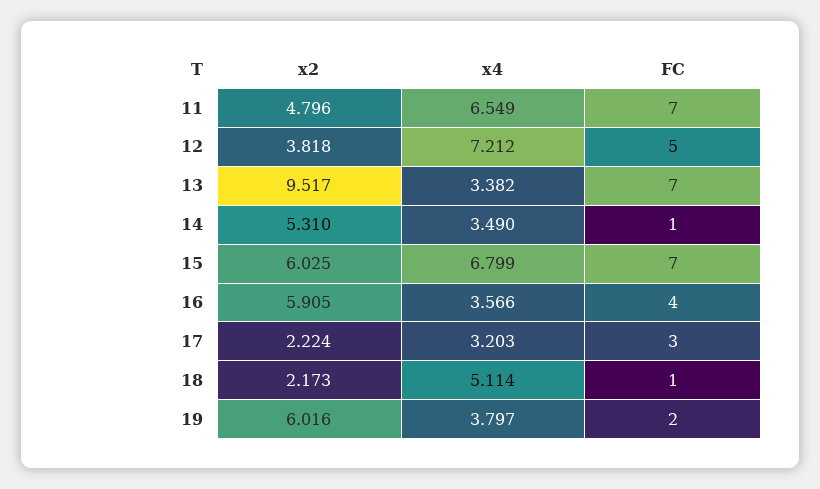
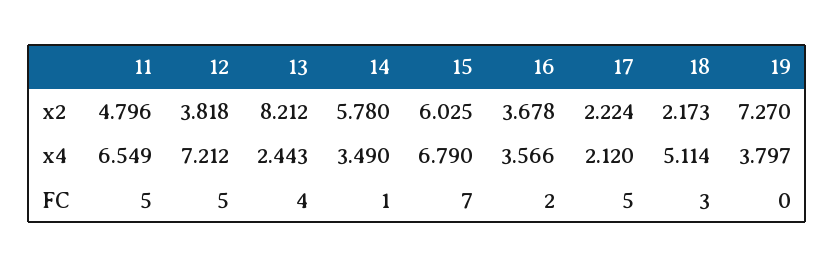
FC, 11: 7 -> 5
x2, 13: 9.517 -> 8.212
x4, 13: 3.382 -> 2.443
FC, 13: 7 -> 4
x2, 14: 5.31 -> 5.78
x4, 15: 6.799 -> 6.79
x2, 16: 5.905 -> 3.678
FC, 16: 4 -> 2
x4, 17: 3.203 -> 2.12
FC, 17: 3 -> 5
FC, 18: 1 -> 3
x2, 19: 6.016 -> 7.27
FC, 19: 2 -> 0

